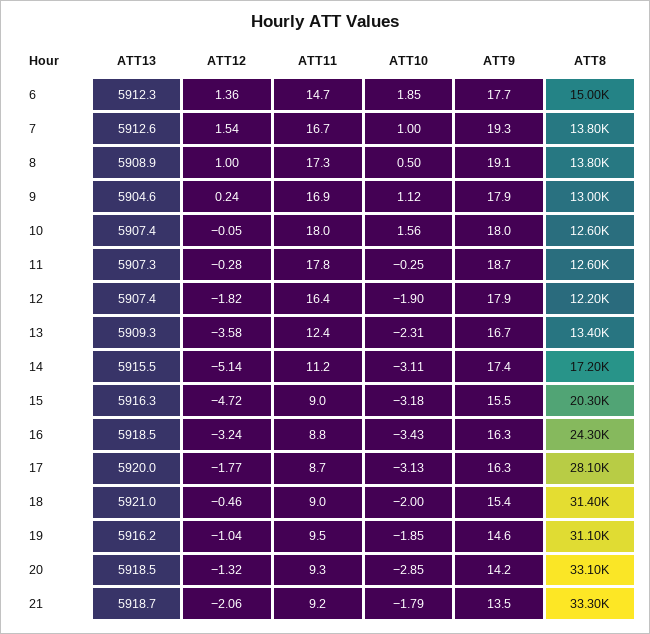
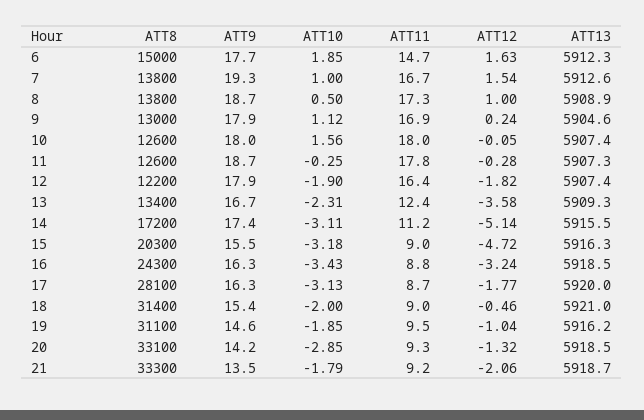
ATT12, 6: 1.36 -> 1.63
ATT9, 8: 19.1 -> 18.7

